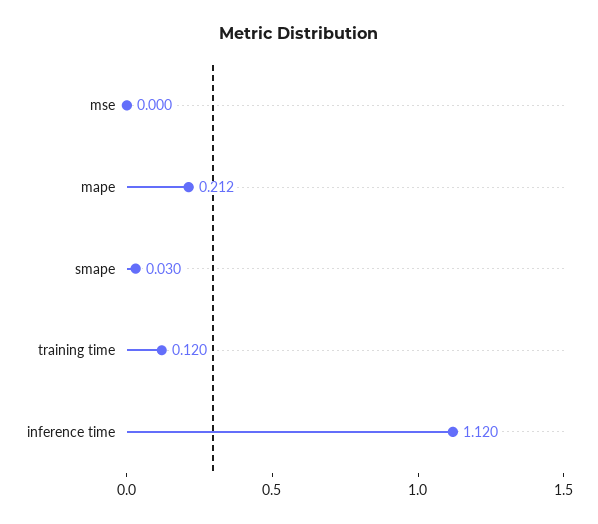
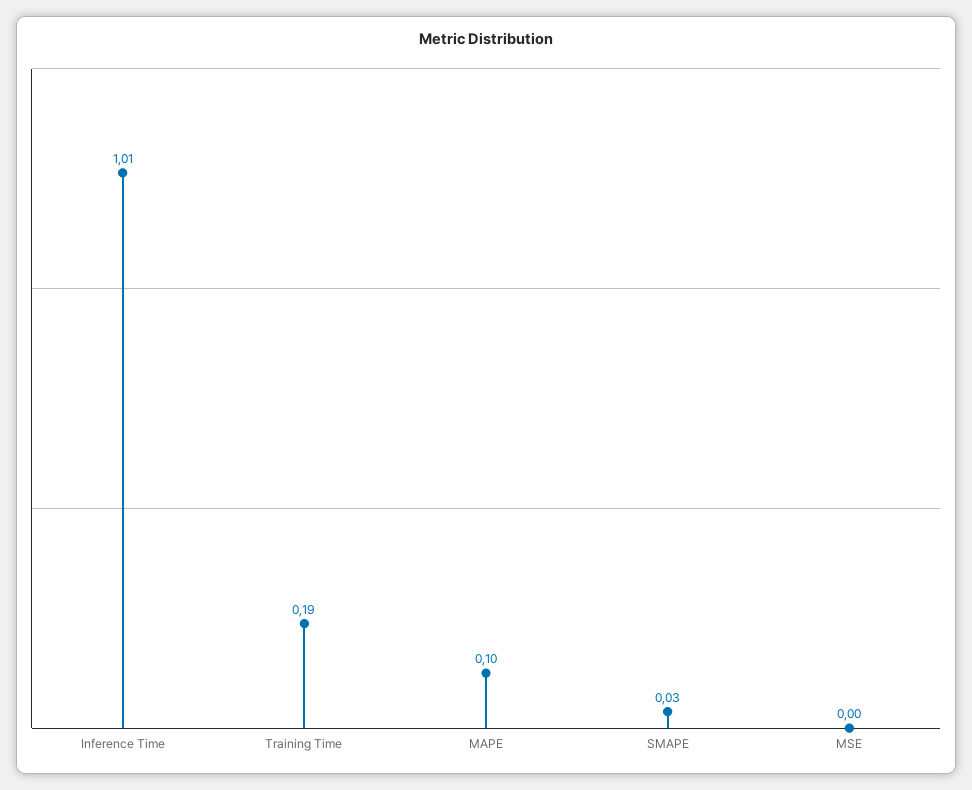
mape: 0.212 -> 0.1
training time: 0.12 -> 0.19
inference time: 1.12 -> 1.01

